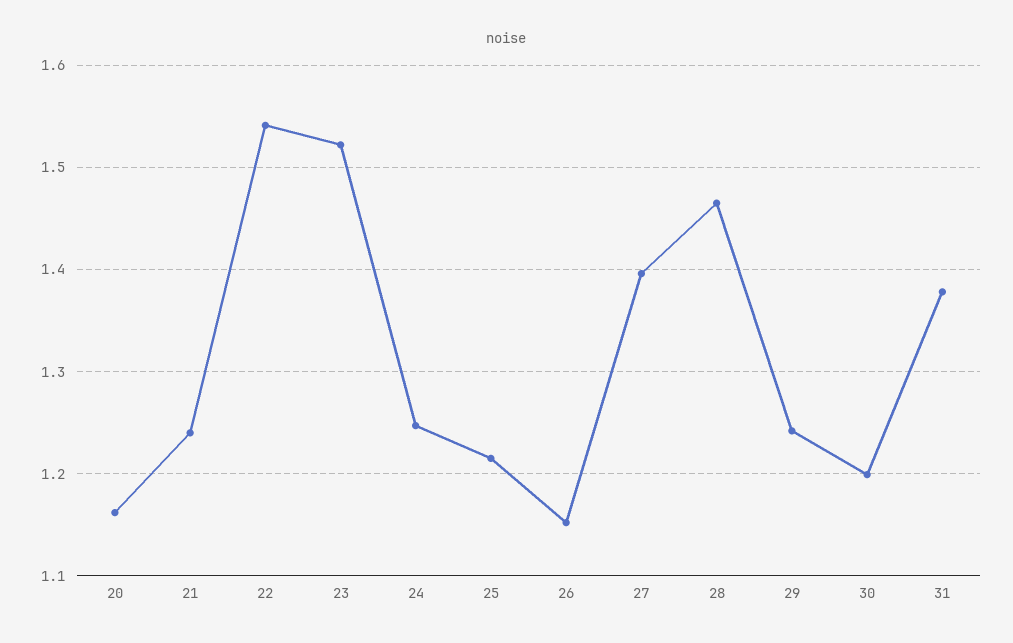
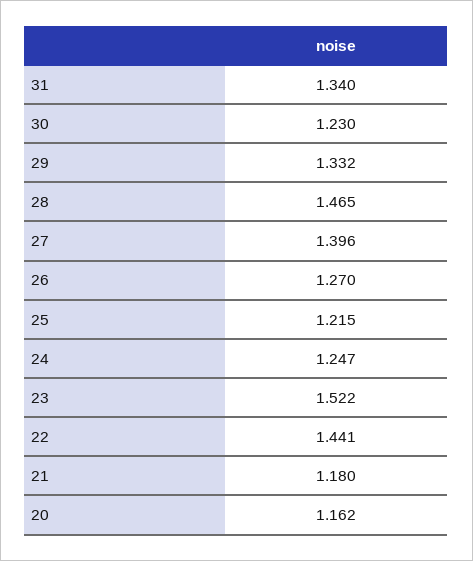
21: 1.24 -> 1.18
22: 1.54 -> 1.441
26: 1.15 -> 1.27
29: 1.24 -> 1.332
30: 1.2 -> 1.23
31: 1.38 -> 1.34

